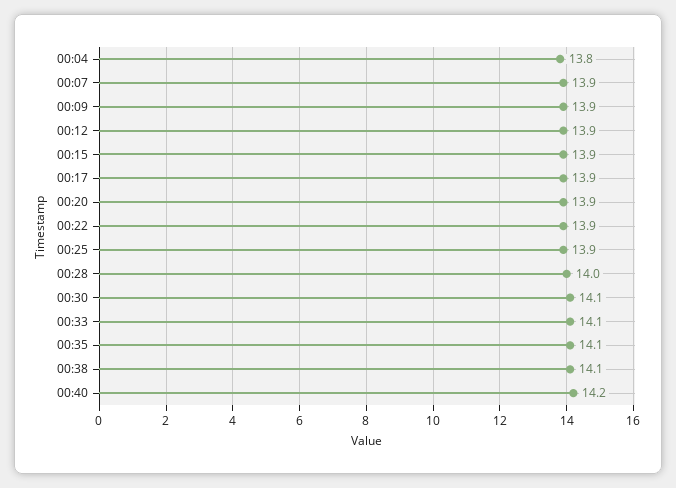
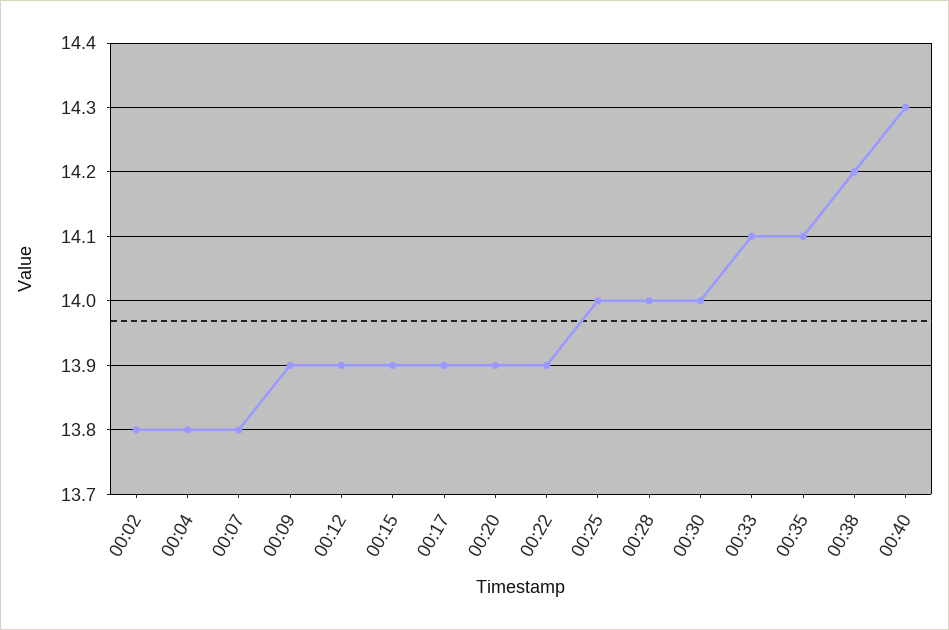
00:07: 13.9 -> 13.8
00:25: 13.9 -> 14
00:30: 14.1 -> 14
00:38: 14.1 -> 14.2
00:40: 14.2 -> 14.3
00:02: none -> 13.8

